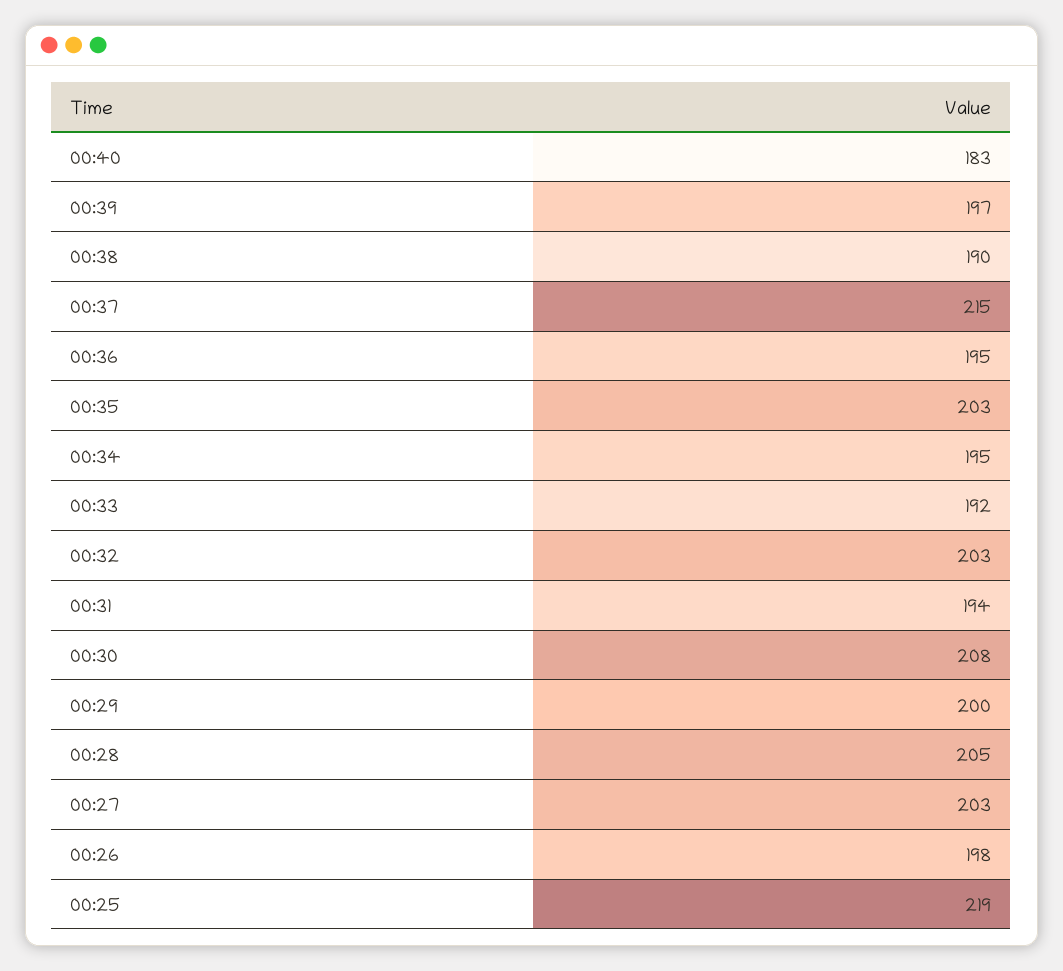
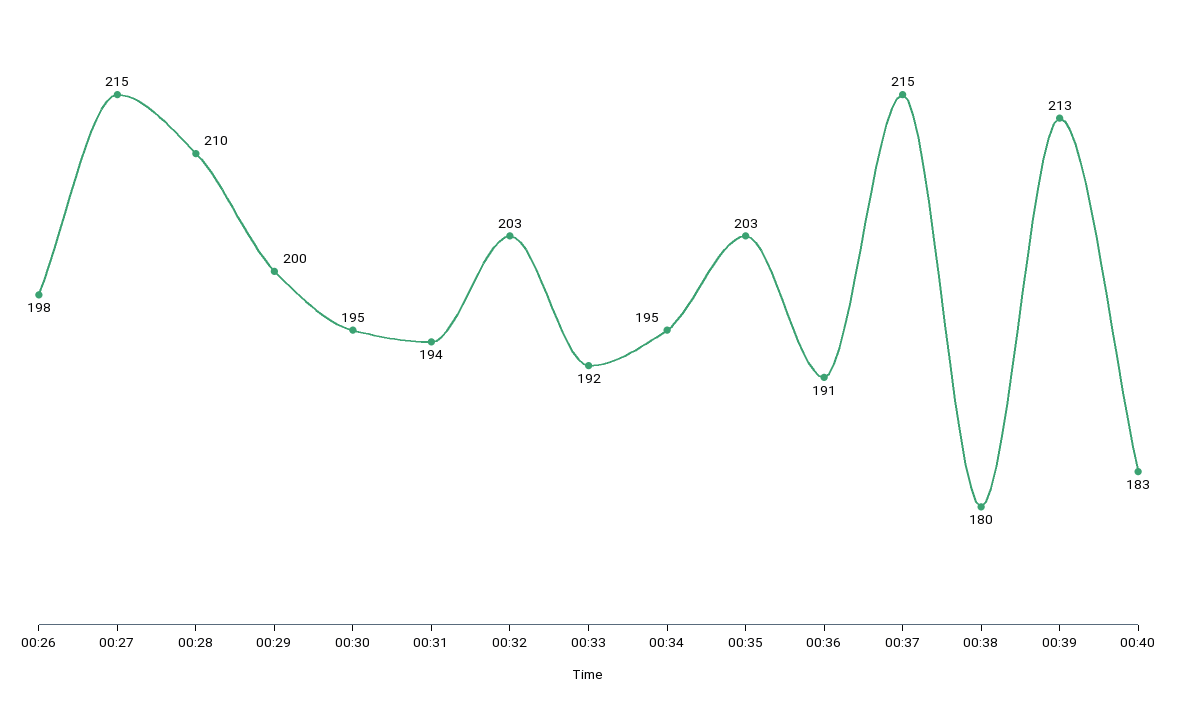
00:39: 197 -> 213
00:38: 190 -> 180
00:36: 195 -> 191
00:30: 208 -> 195
00:28: 205 -> 210
00:27: 203 -> 215
00:25: 219 -> none

